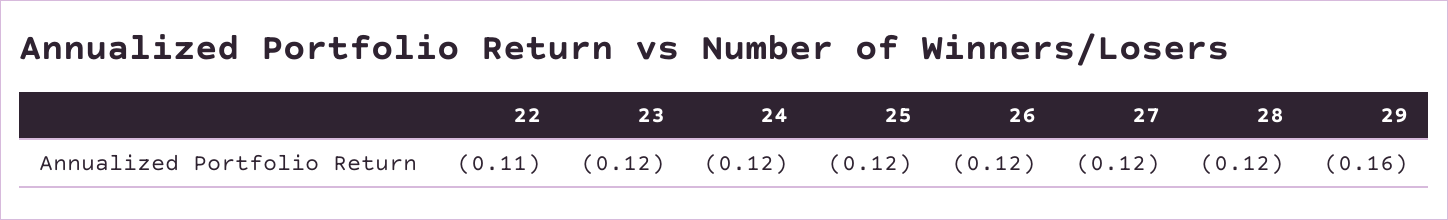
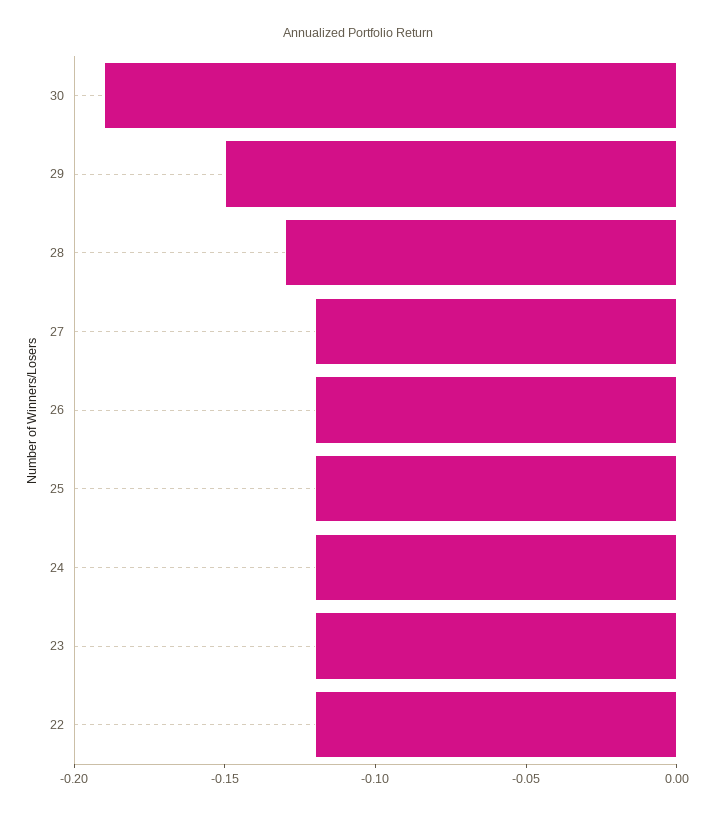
22: -0.11 -> -0.12
28: -0.12 -> -0.13
29: -0.16 -> -0.15
30: none -> -0.19

